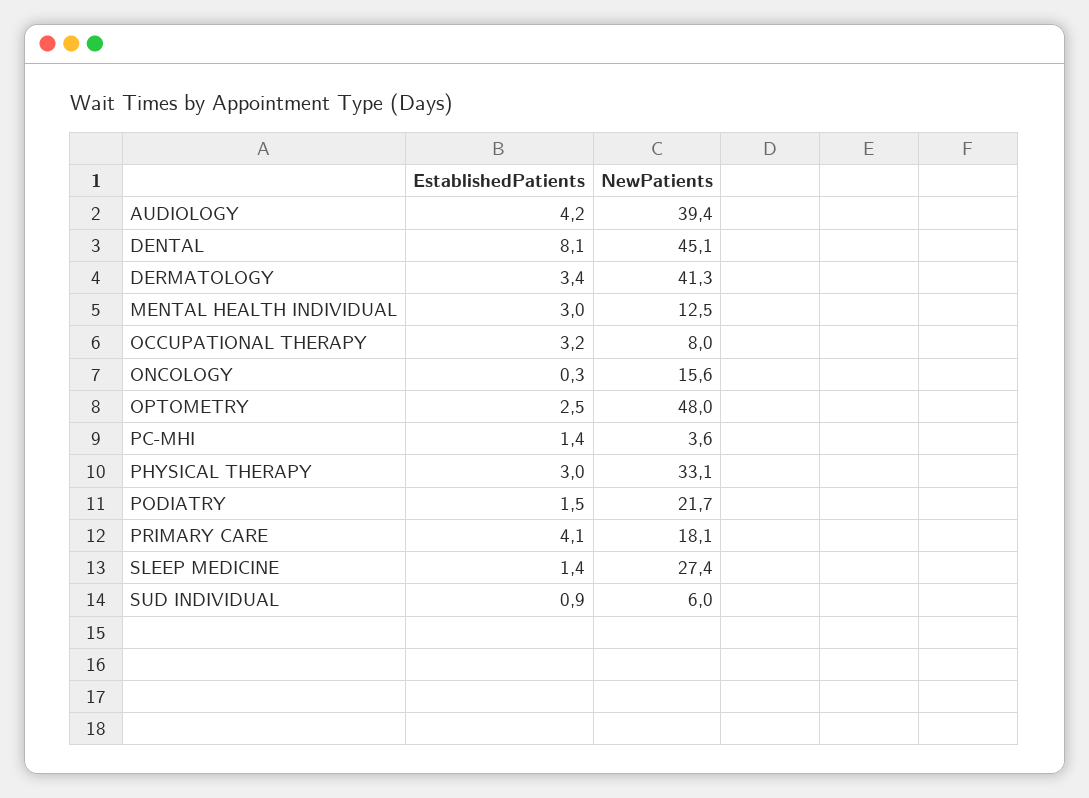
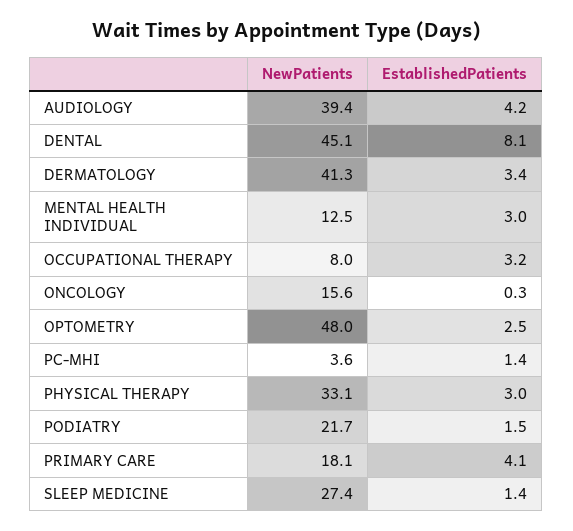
EstablishedPatients, SUD INDIVIDUAL: 0.9 -> none
NewPatients, SUD INDIVIDUAL: 6 -> none

